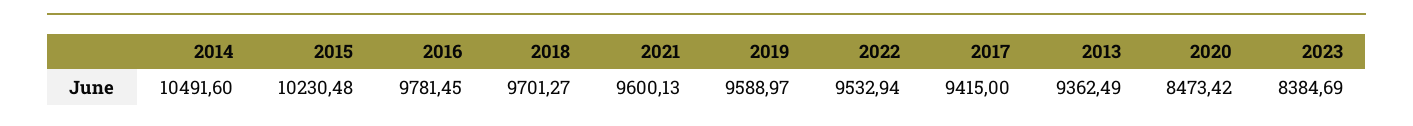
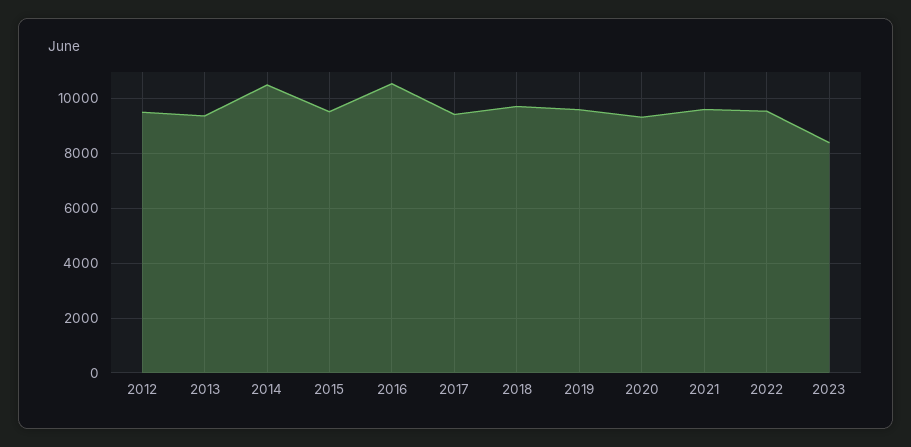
2015: 10230.48 -> 9500
2016: 9781.45 -> 10500
2020: 8473.42 -> 9250
2012: none -> 9500

